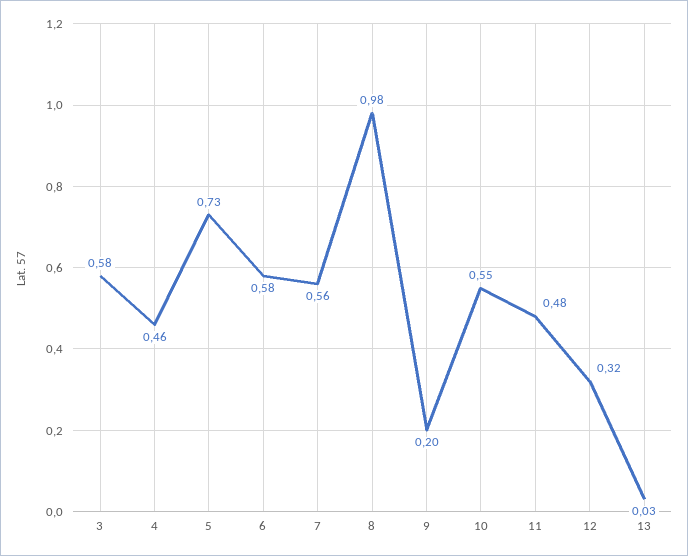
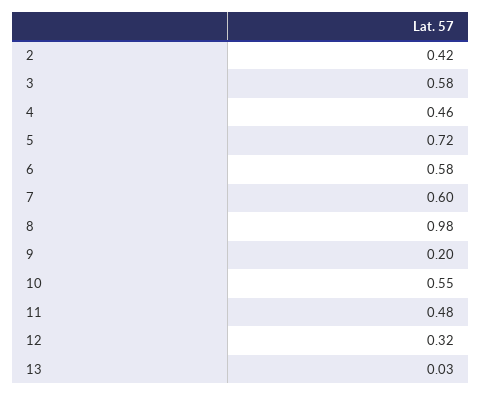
5: 0.73 -> 0.72
7: 0.56 -> 0.6
2: none -> 0.42

